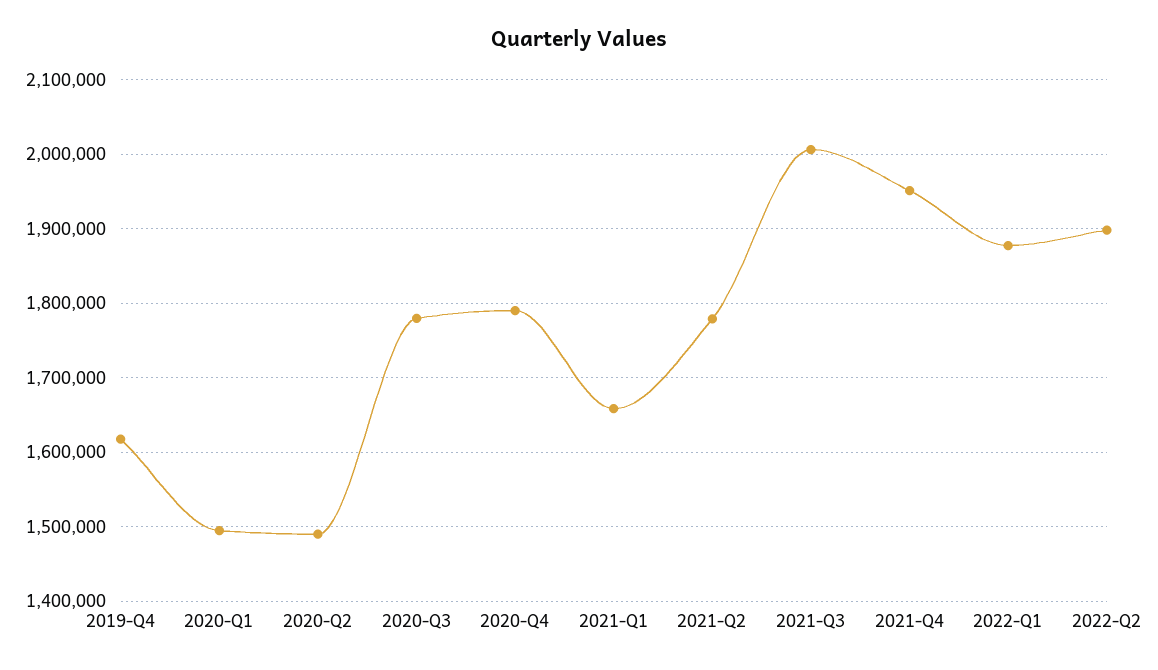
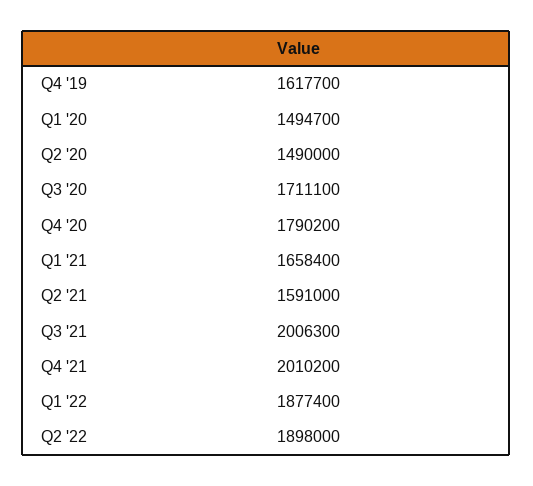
2020-Q3: 1780000 -> 1711100
2021-Q2: 1780000 -> 1591000
2021-Q4: 1950000 -> 2010200

